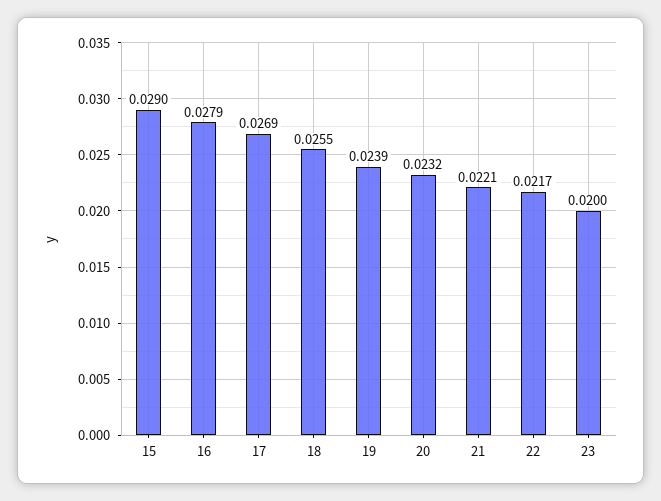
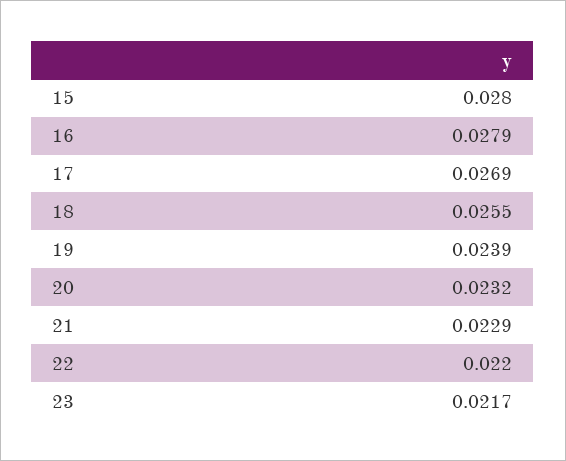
15: 0.029 -> 0.028
21: 0.0221 -> 0.0229
22: 0.0217 -> 0.022
23: 0.02 -> 0.0217

